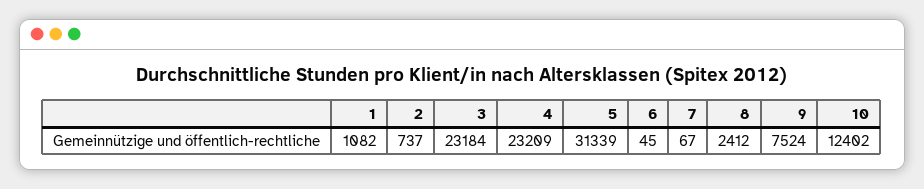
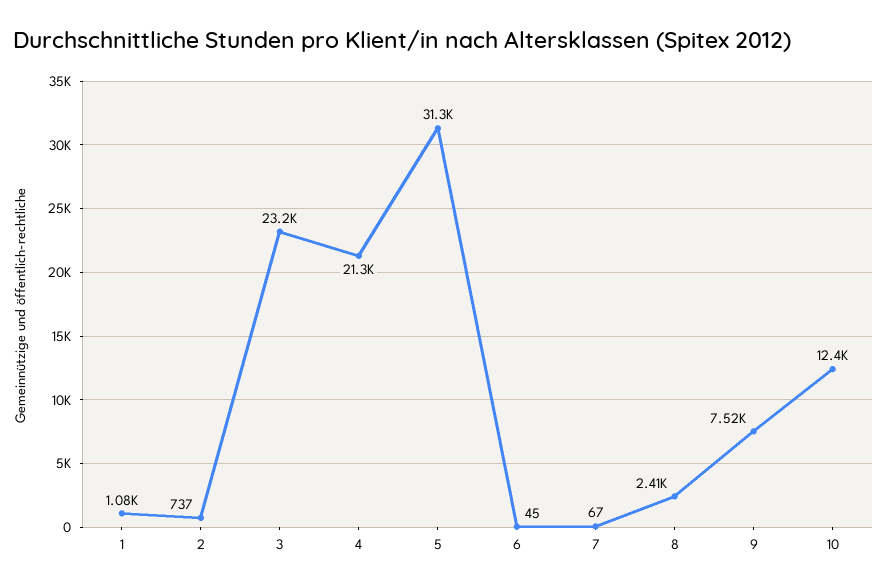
4: 23209 -> 21300

